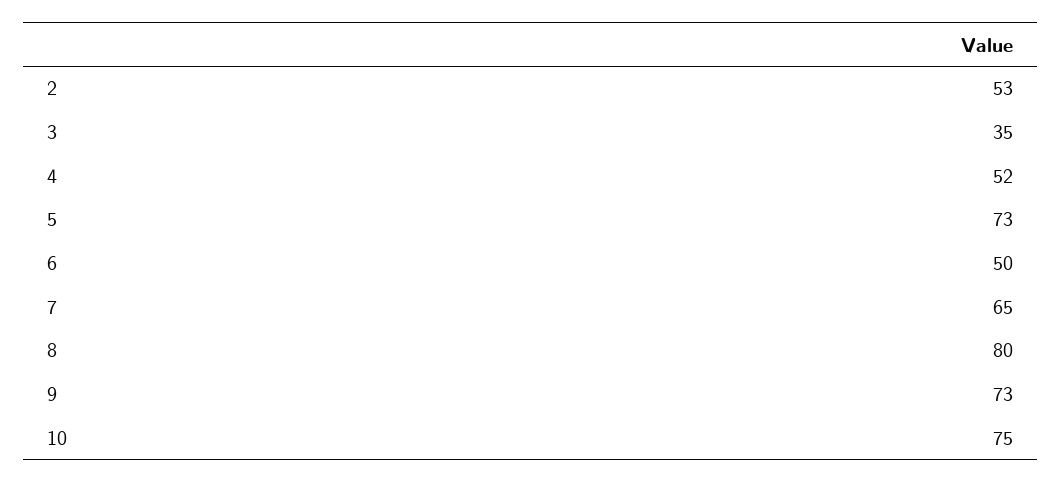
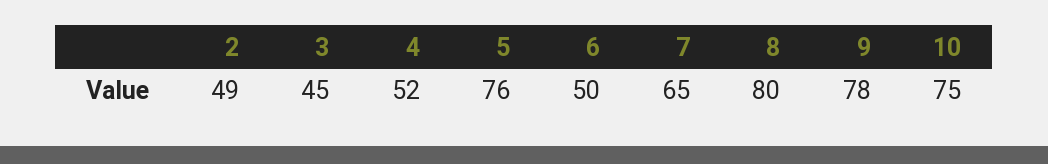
2: 53 -> 49
3: 35 -> 45
5: 73 -> 76
9: 73 -> 78

